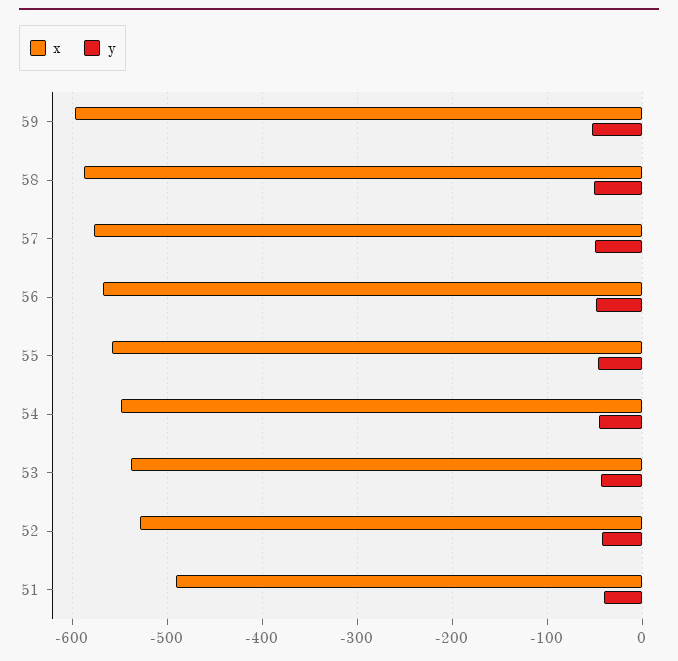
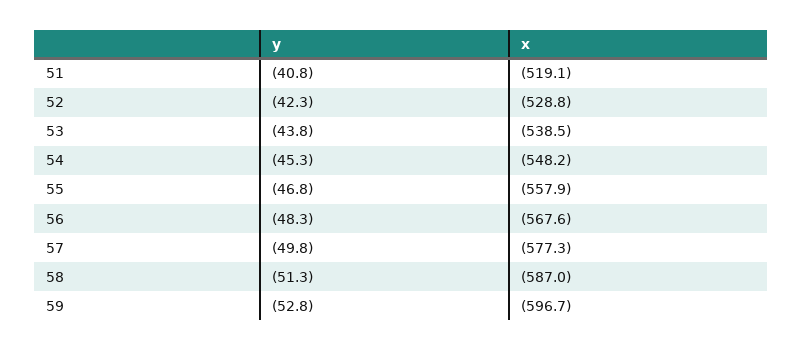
x, 51: -490 -> -519.1

